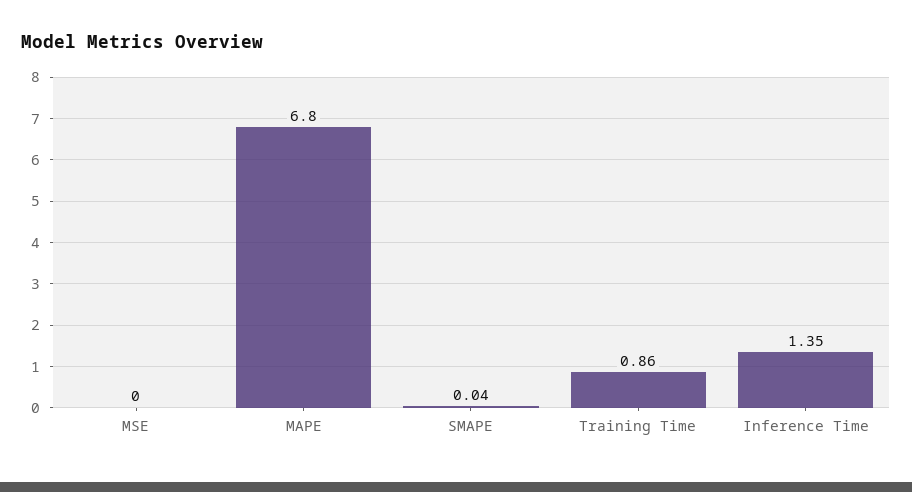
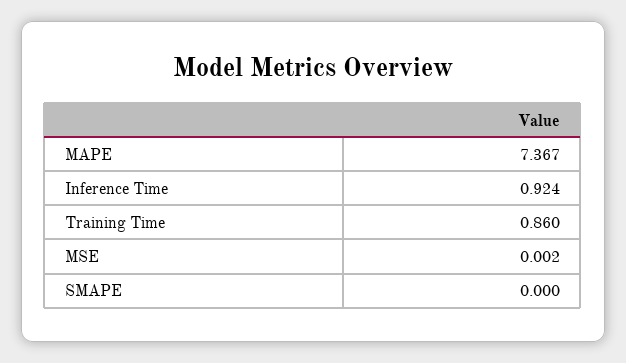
MAPE: 6.8 -> 7.367
SMAPE: 0.04 -> 0
Inference Time: 1.35 -> 0.924

